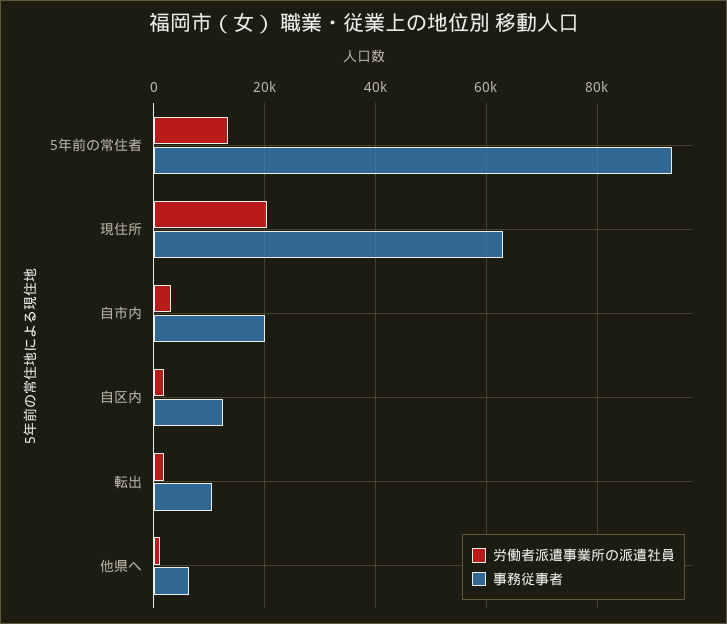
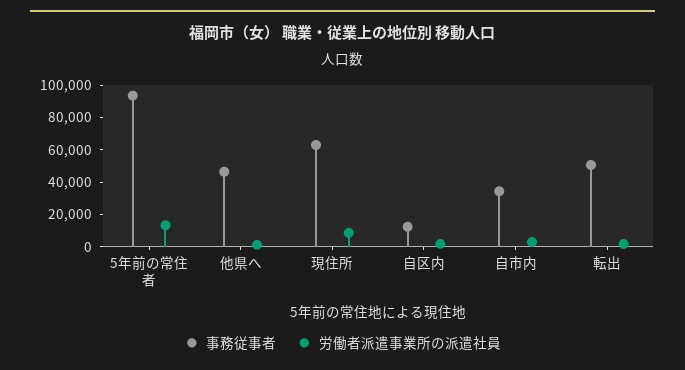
労働者派遣事業所の派遣社員, 現住所: 20000 -> 10000
事務従事者, 自市内: 20000 -> 35000
事務従事者, 転出: 10000 -> 50000
事務従事者, 他県へ: 6000 -> 45000

